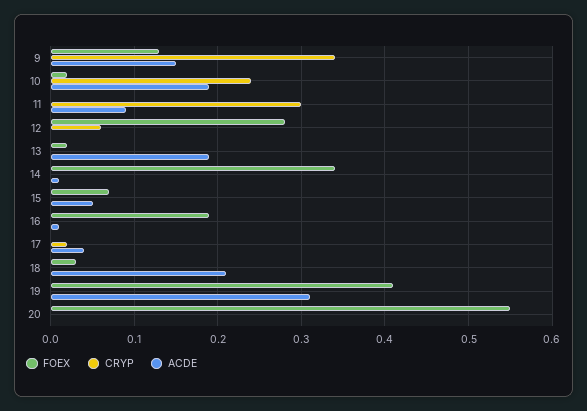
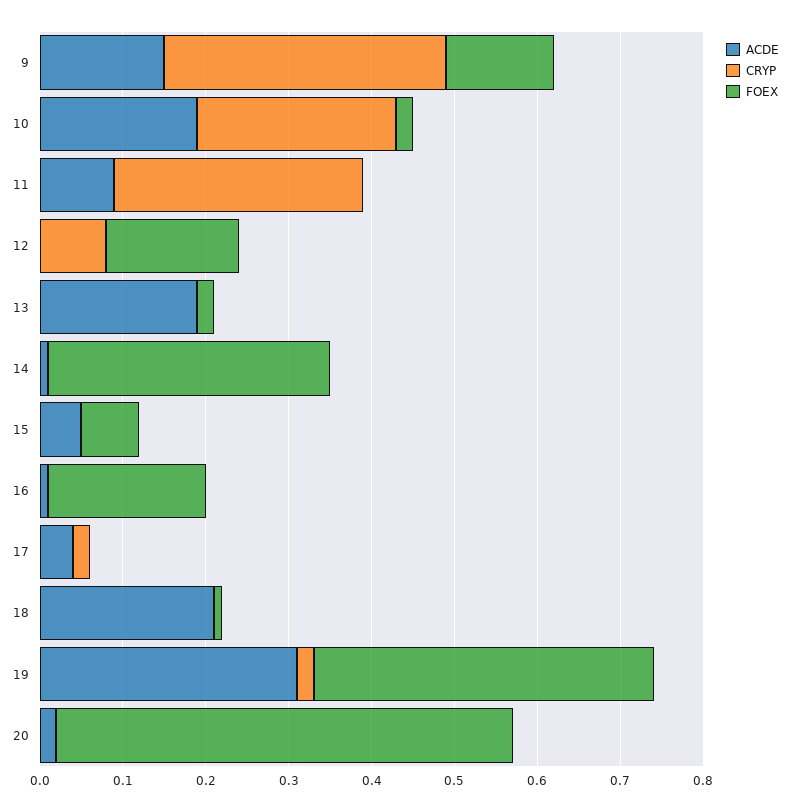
FOEX, 12: 0.28 -> 0.16
CRYP, 12: 0.06 -> 0.08
FOEX, 18: 0.03 -> 0.01
CRYP, 19: 0 -> 0.02
ACDE, 20: 0 -> 0.02

